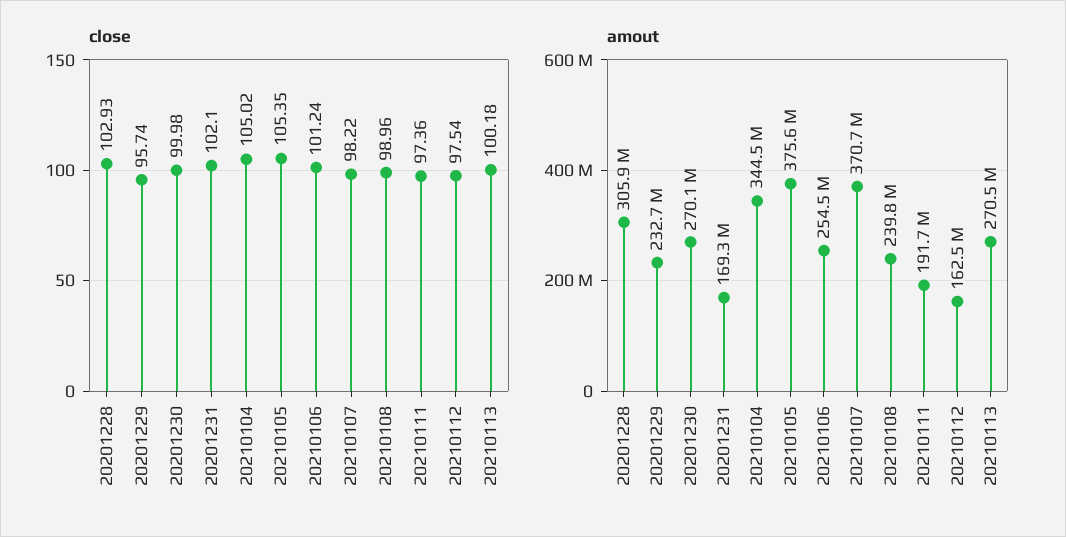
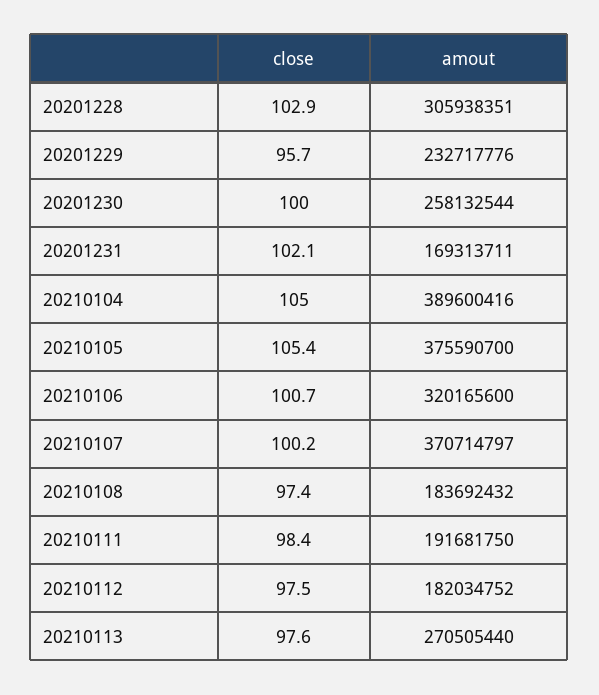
close, 20210106: 101.24 -> 100.7
close, 20210107: 98.22 -> 100.2
close, 20210108: 98.96 -> 97.4
close, 20210111: 97.36 -> 98.4
close, 20210113: 100.18 -> 97.6
amout, 20201230: 270100000 -> 258132544
amout, 20210104: 344500000 -> 389600416
amout, 20210106: 254500000 -> 320165600
amout, 20210108: 239800000 -> 183692432
amout, 20210112: 162500000 -> 182034752

